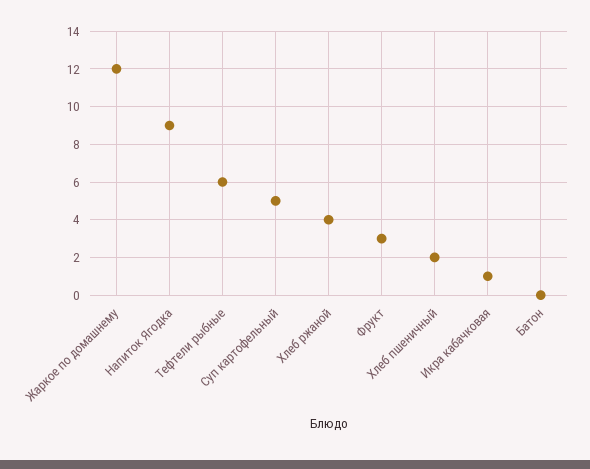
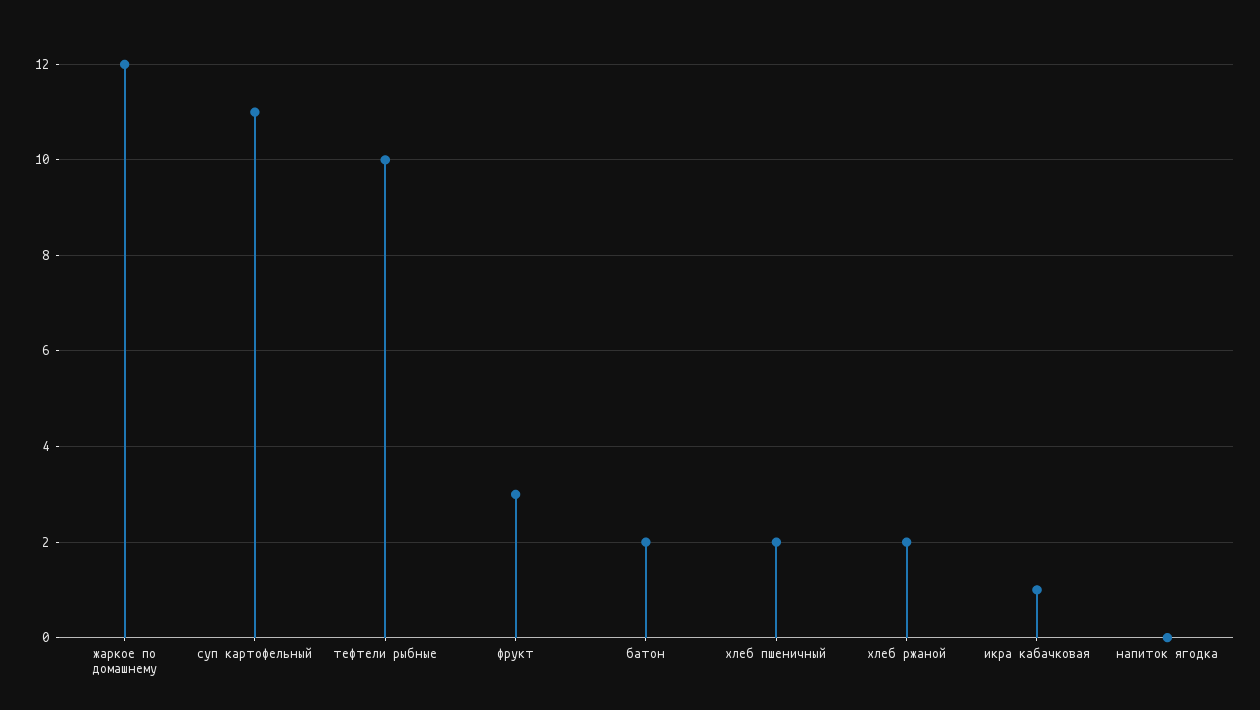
Напиток Ягодка: 9 -> 0
Тефтели рыбные: 6 -> 10
Суп картофельный: 5 -> 11
Хлеб ржаной: 4 -> 2
Батон: 0 -> 2

